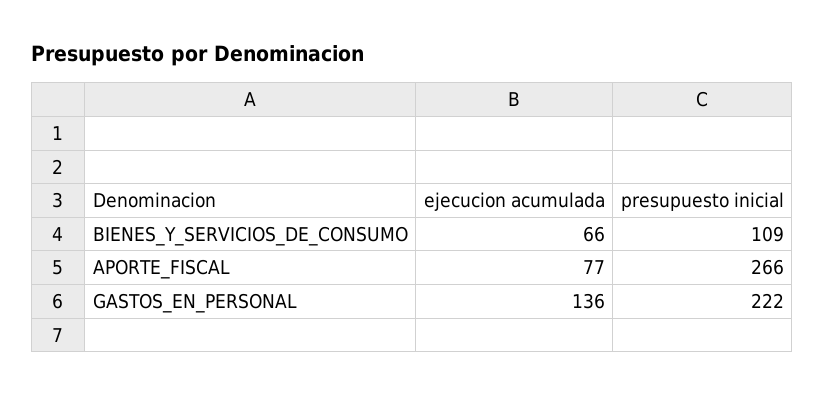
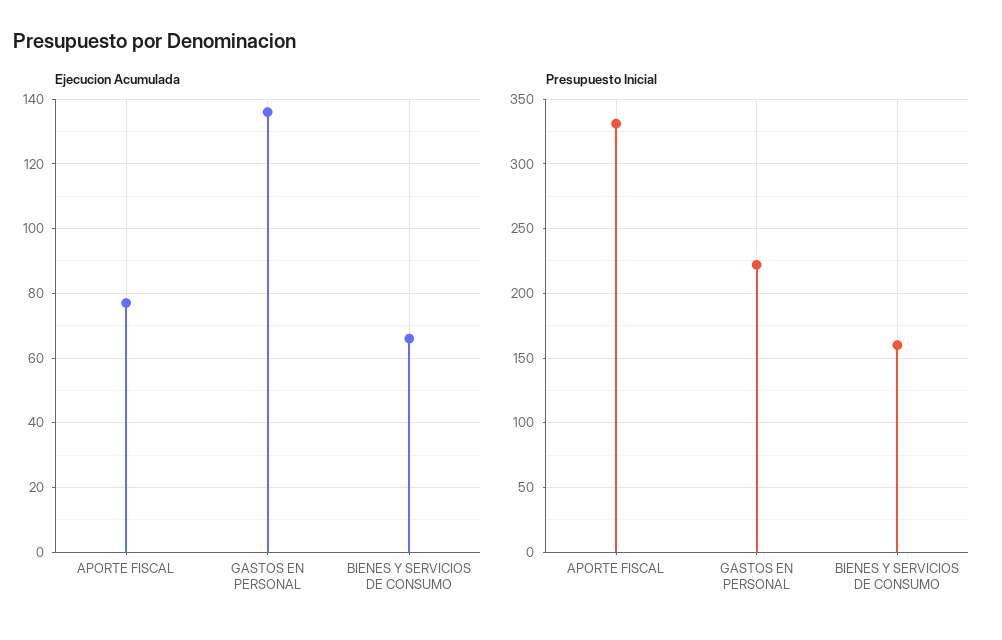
presupuesto inicial, BIENES_Y_SERVICIOS_DE_CONSUMO: 109 -> 160
presupuesto inicial, APORTE_FISCAL: 266 -> 330

